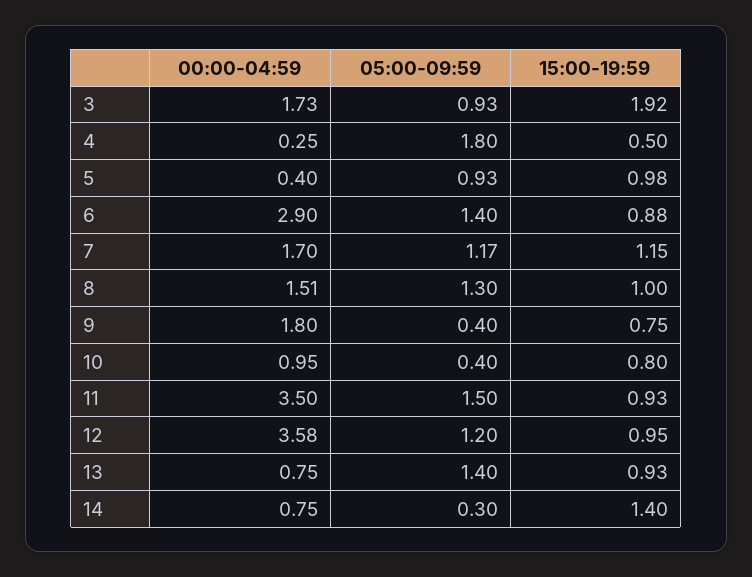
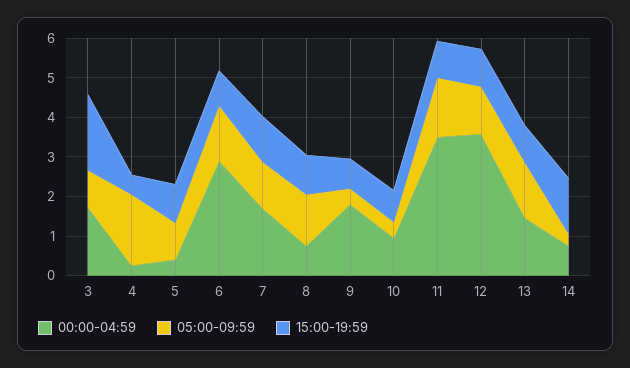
00:00-04:59, 8: 1.51 -> 0.75
00:00-04:59, 13: 0.75 -> 1.5

